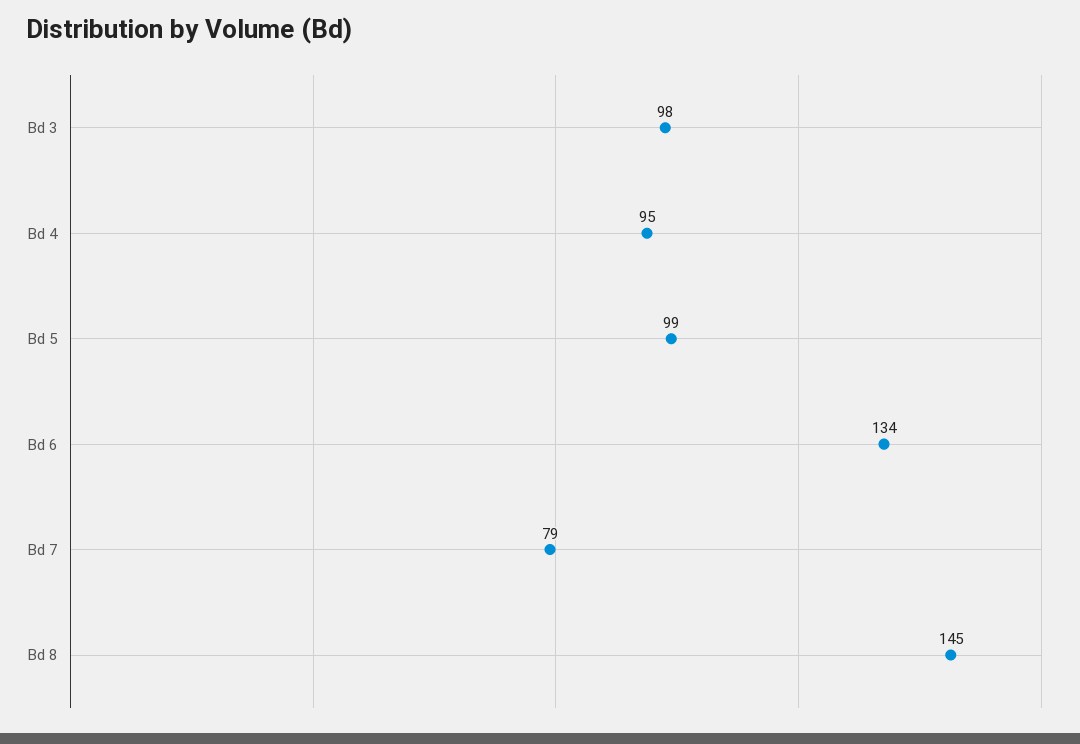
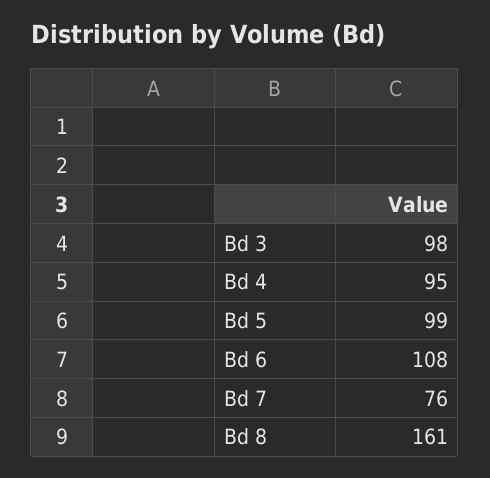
Bd 6: 134 -> 108
Bd 7: 79 -> 76
Bd 8: 145 -> 161

